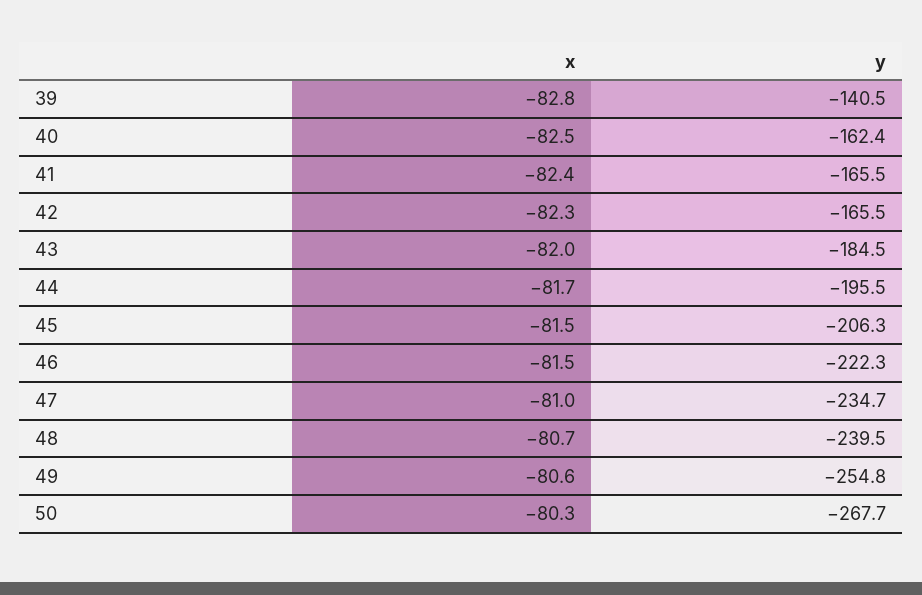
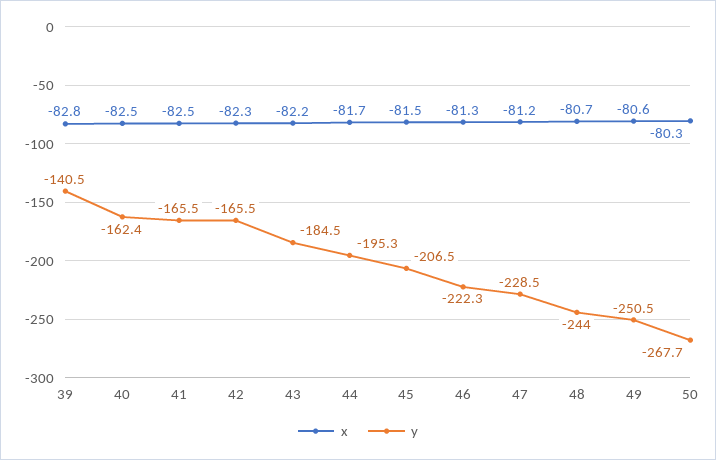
x, 41: -82.4 -> -82.5
x, 43: -82 -> -82.2
y, 44: -195.5 -> -195.3
y, 45: -206.3 -> -206.5
x, 46: -81.5 -> -81.3
x, 47: -81 -> -81.2
y, 47: -234.7 -> -228.5
y, 48: -239.5 -> -244
y, 49: -254.8 -> -250.5

